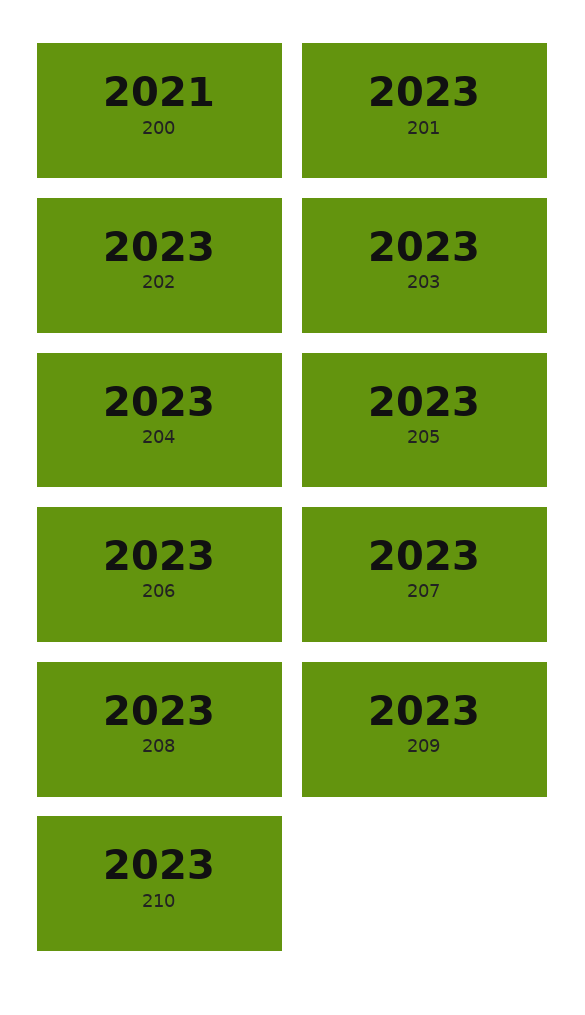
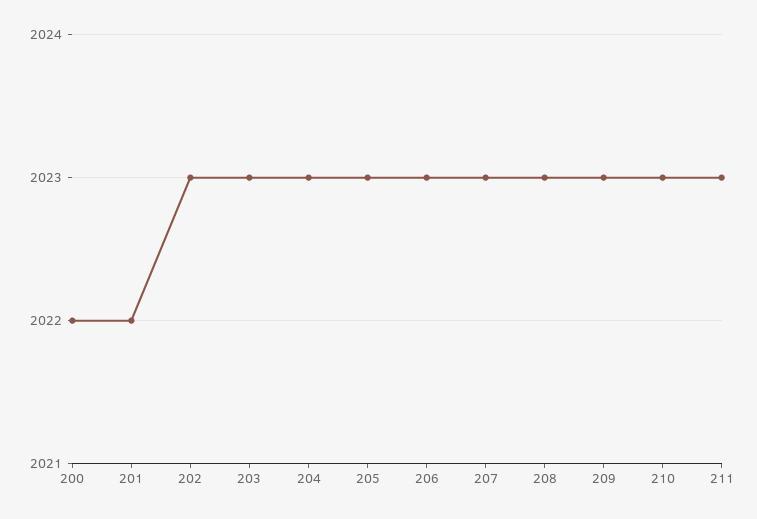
200: 2021 -> 2022
201: 2023 -> 2022
211: none -> 2023

